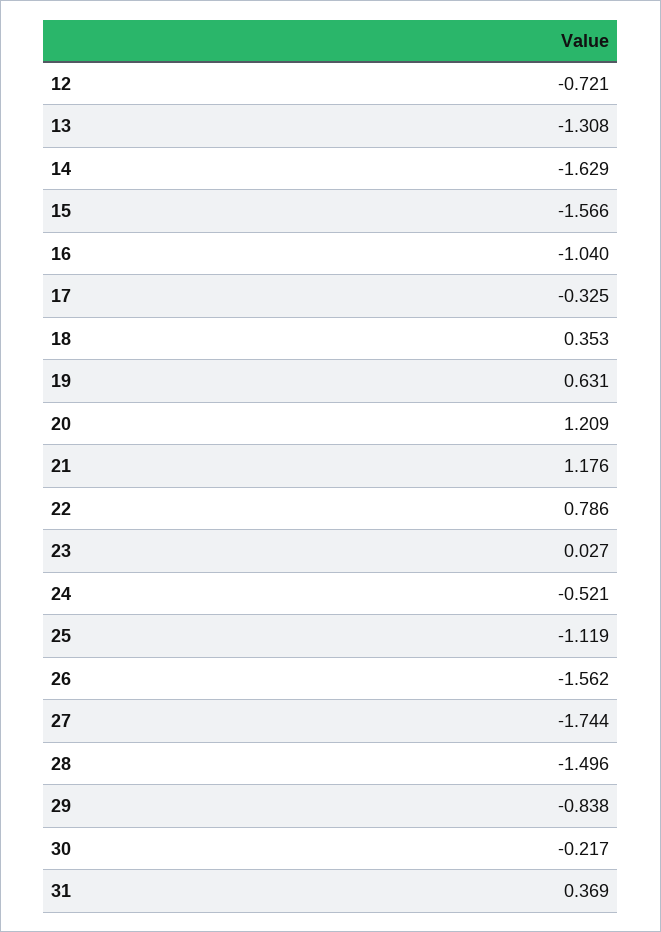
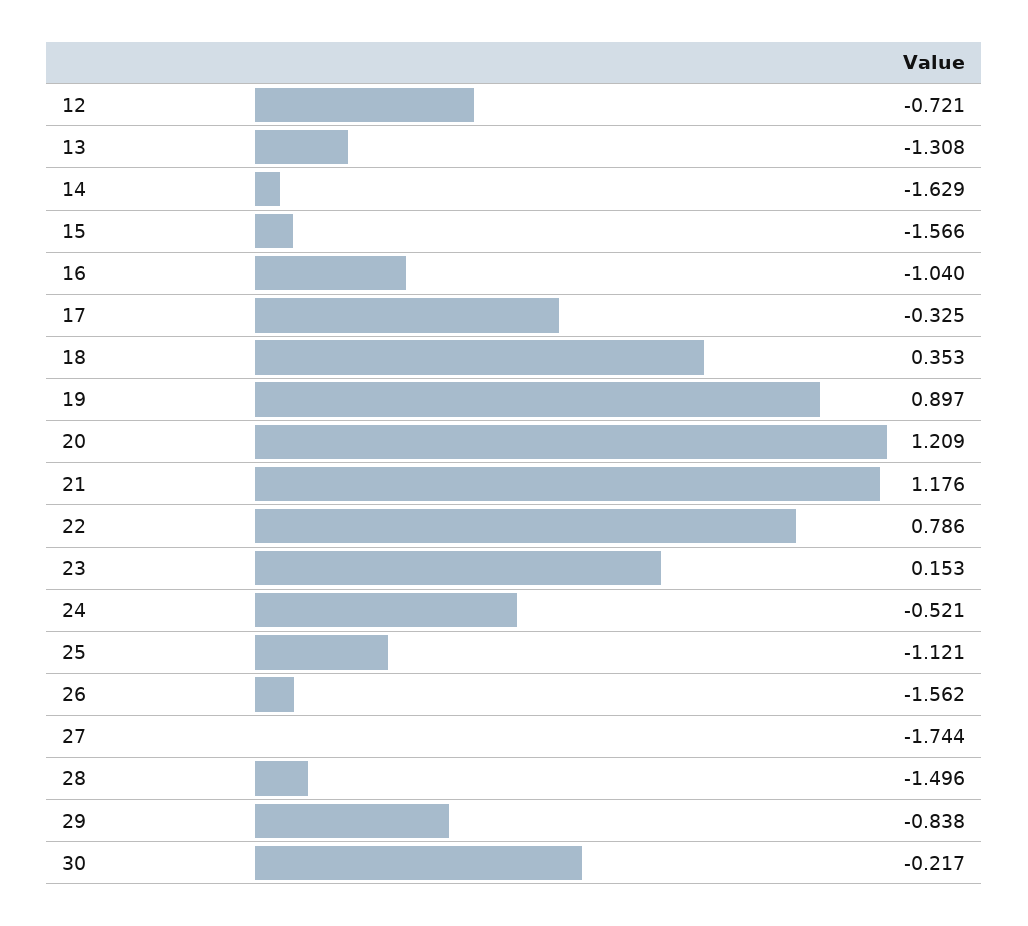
19: 0.631 -> 0.897
23: 0.027 -> 0.153
25: -1.119 -> -1.121
31: 0.369 -> none

